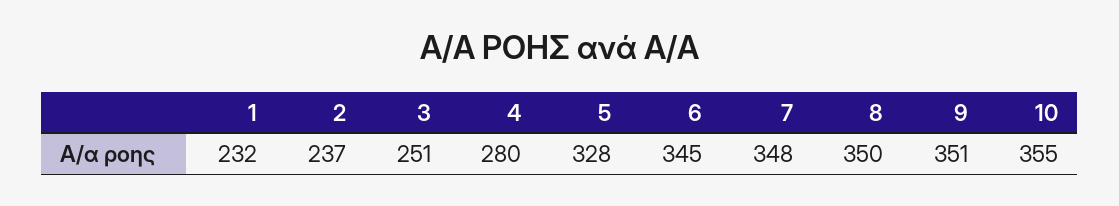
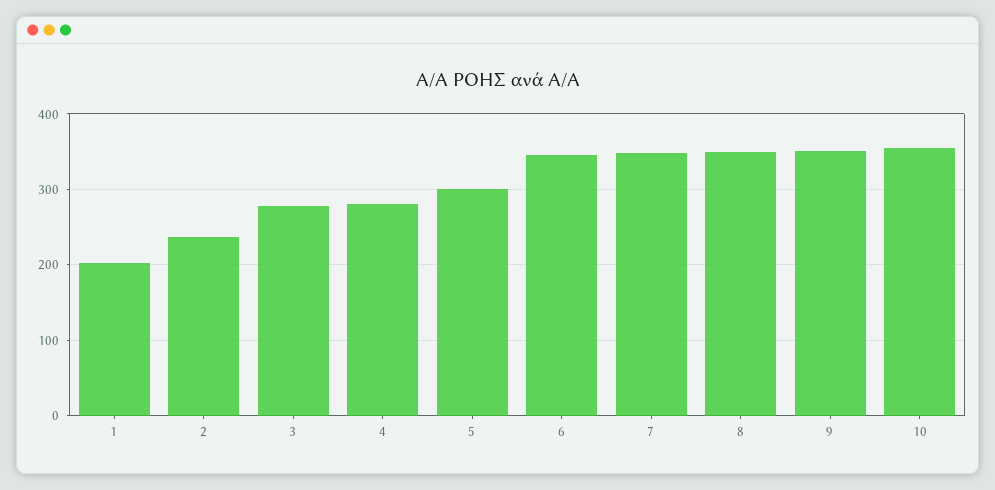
1: 232 -> 200
3: 251 -> 280
5: 328 -> 300

